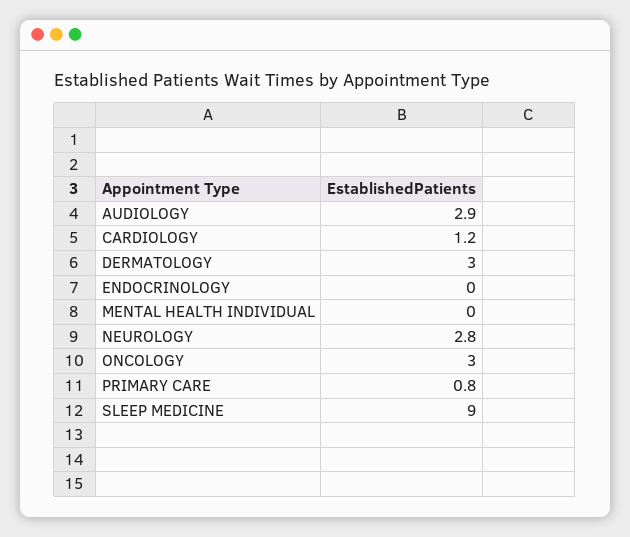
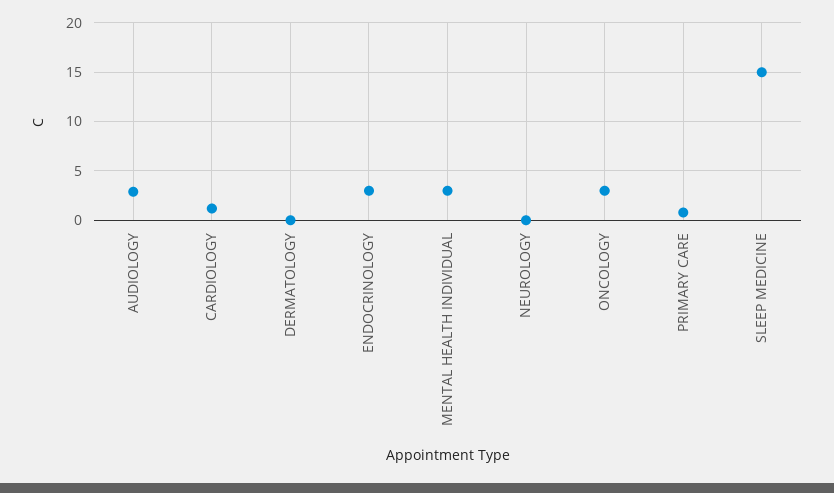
DERMATOLOGY: 3 -> 0
ENDOCRINOLOGY: 0 -> 3
MENTAL HEALTH INDIVIDUAL: 0 -> 3
NEUROLOGY: 2.8 -> 0
SLEEP MEDICINE: 9 -> 15

